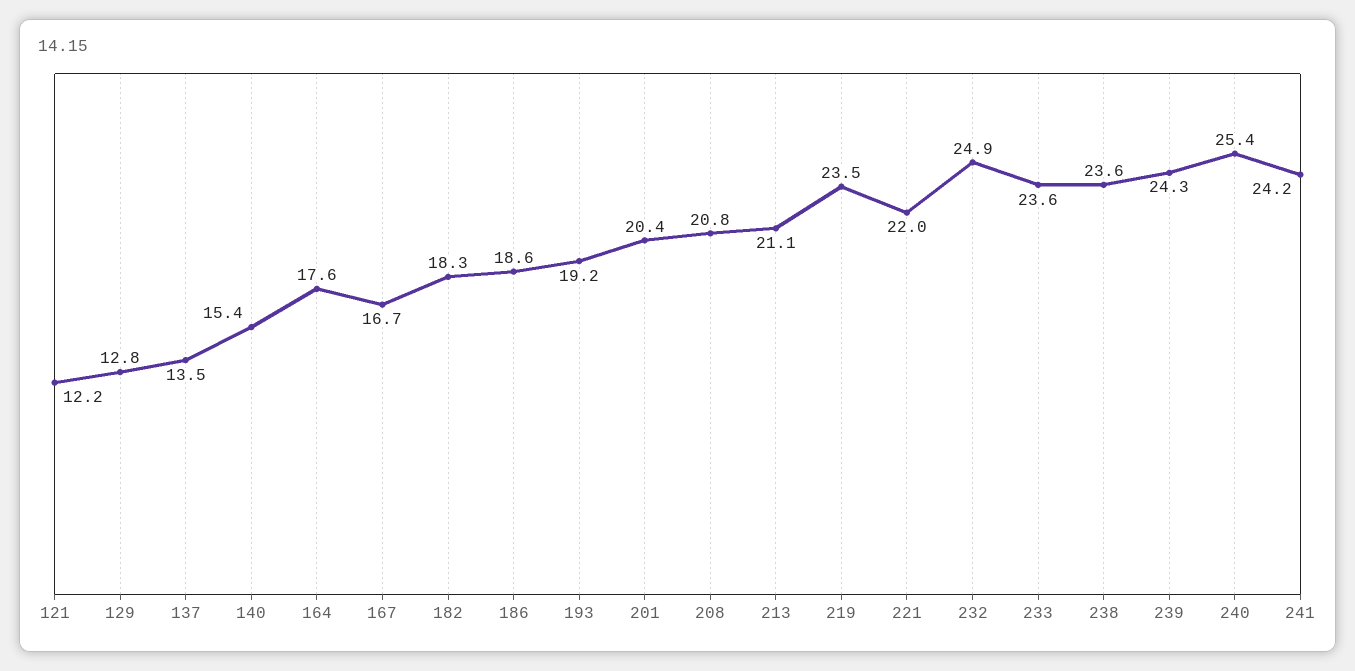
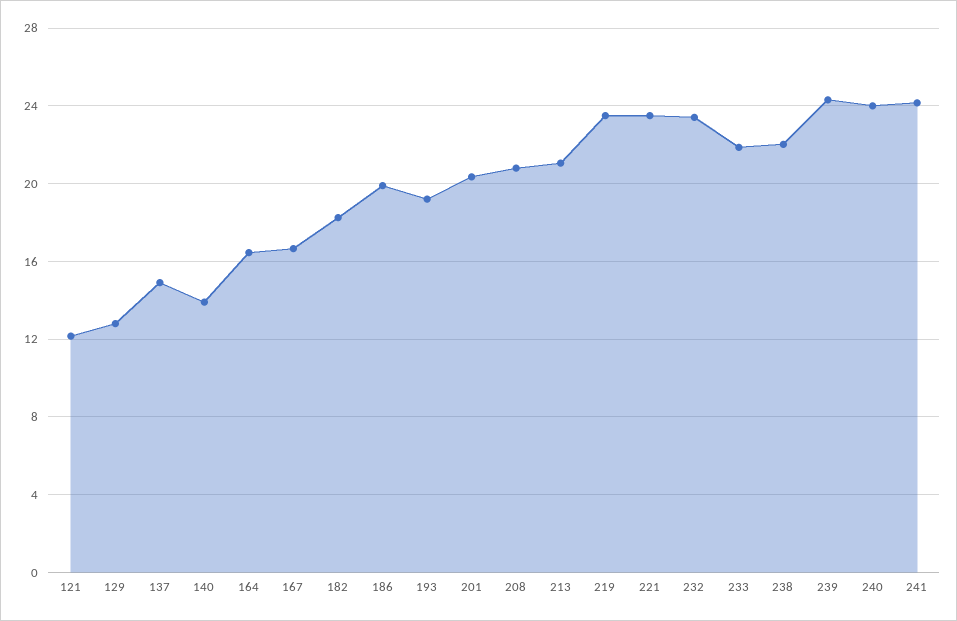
137: 13.5 -> 15
140: 15.4 -> 14
164: 17.6 -> 16.5
186: 18.6 -> 20
221: 22 -> 23.5
232: 24.9 -> 23.5
233: 23.6 -> 22
238: 23.6 -> 22
240: 25.4 -> 24

